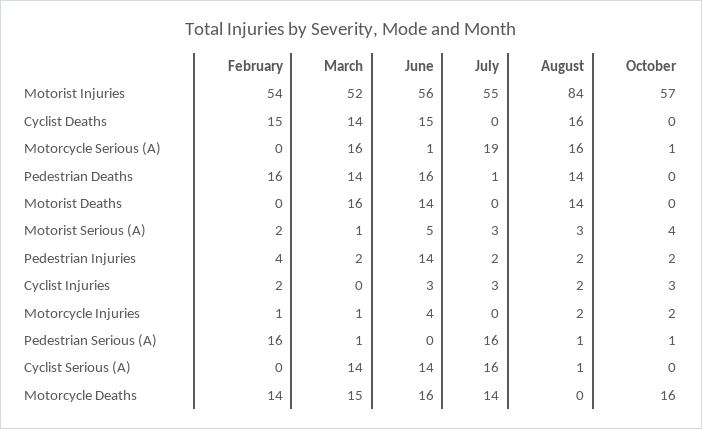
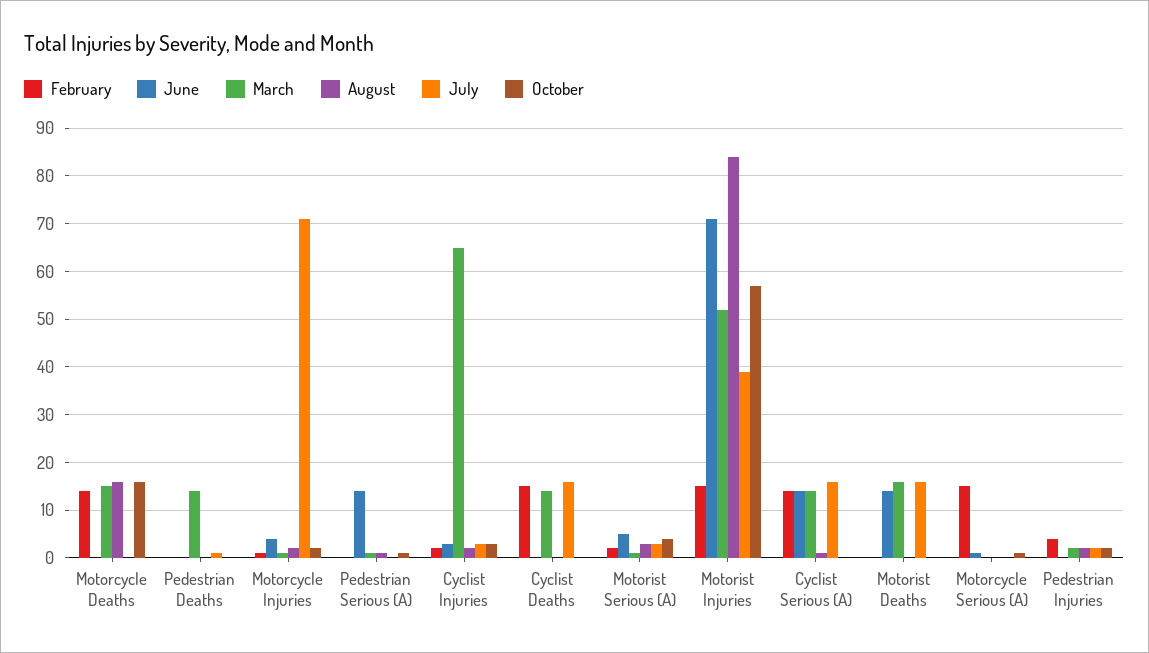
February, Motorist Injuries: 54 -> 15
June, Motorist Injuries: 56 -> 70
July, Motorist Injuries: 55 -> 40
June, Cyclist Deaths: 15 -> 0
July, Cyclist Deaths: 0 -> 15
August, Cyclist Deaths: 16 -> 0
February, Motorcycle Serious (A): 0 -> 15
March, Motorcycle Serious (A): 16 -> 0
July, Motorcycle Serious (A): 19 -> 0
August, Motorcycle Serious (A): 16 -> 0
February, Pedestrian Deaths: 16 -> 0
June, Pedestrian Deaths: 16 -> 0
August, Pedestrian Deaths: 14 -> 0
July, Motorist Deaths: 0 -> 15
August, Motorist Deaths: 14 -> 0
June, Pedestrian Injuries: 14 -> 0
March, Cyclist Injuries: 0 -> 65
July, Motorcycle Injuries: 0 -> 70
February, Pedestrian Serious (A): 16 -> 0
June, Pedestrian Serious (A): 0 -> 15
July, Pedestrian Serious (A): 16 -> 0
February, Cyclist Serious (A): 0 -> 15
June, Motorcycle Deaths: 16 -> 0
July, Motorcycle Deaths: 14 -> 0
August, Motorcycle Deaths: 0 -> 15

